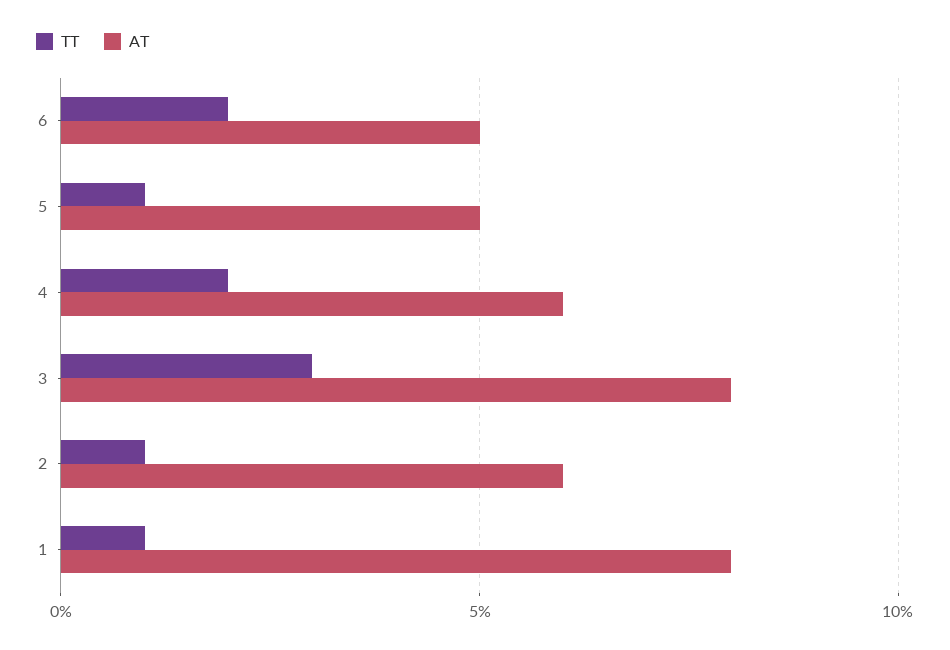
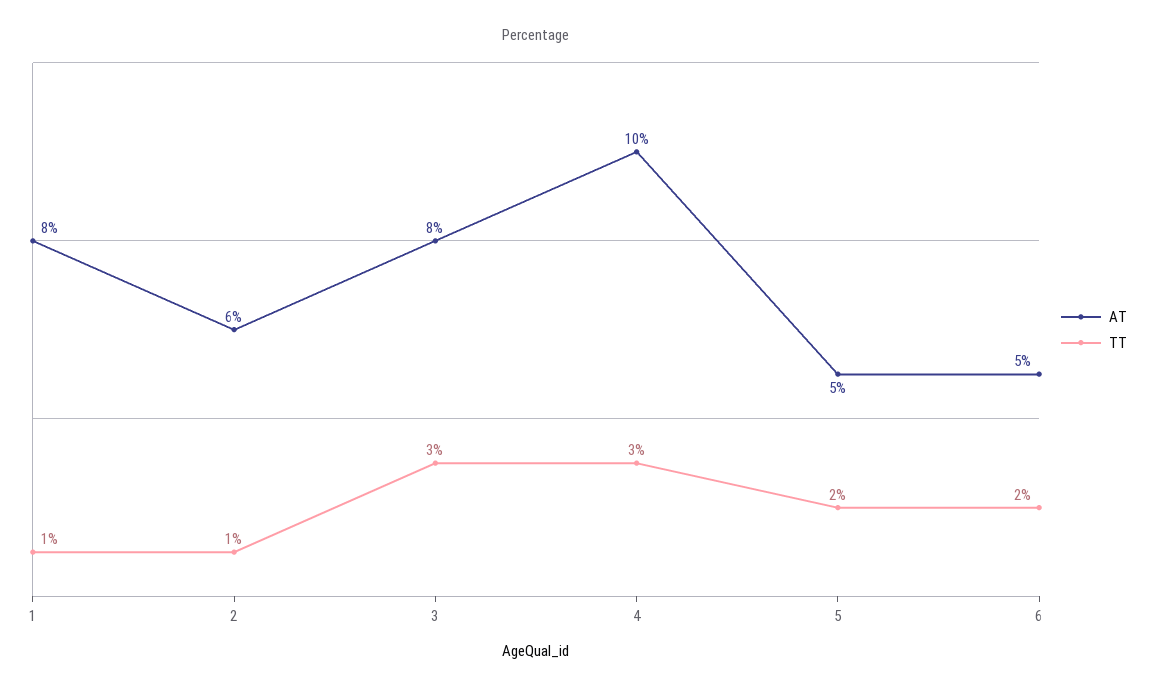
TT, 5: 1 -> 2
TT, 4: 2 -> 3
AT, 4: 6 -> 10

